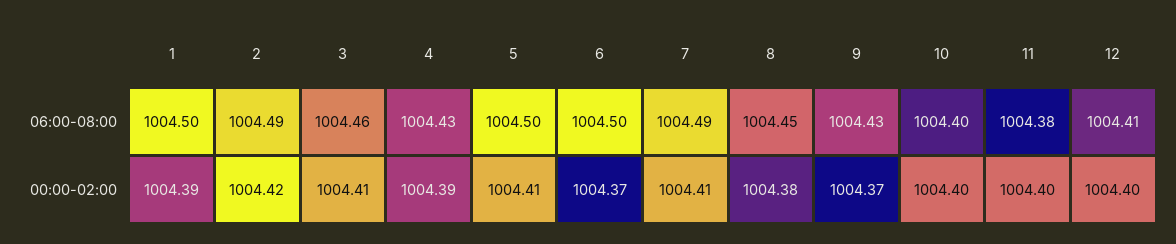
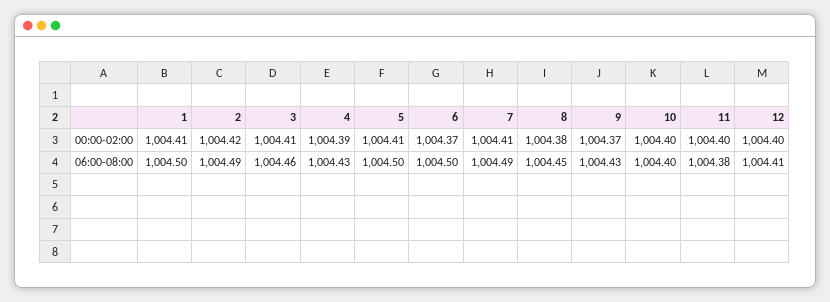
1, 00:00-02:00: 1004.39 -> 1004.41

